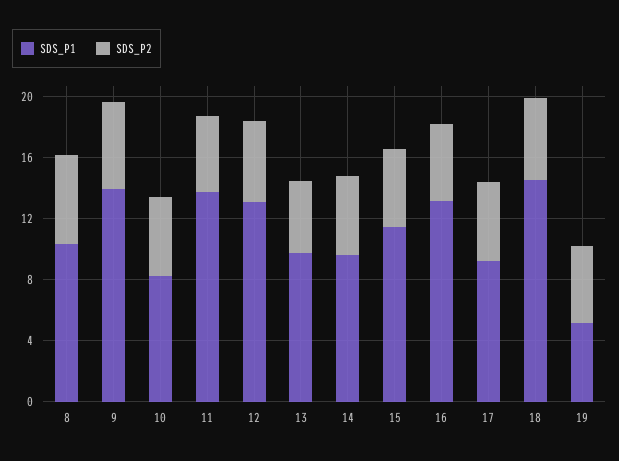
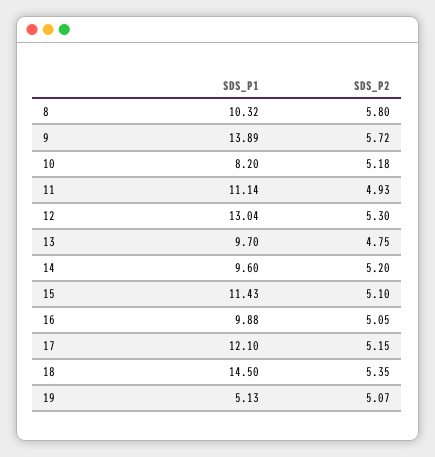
SDS_P1, 11: 14 -> 11.14
SDS_P1, 16: 13 -> 9.88
SDS_P1, 17: 9 -> 12.1

